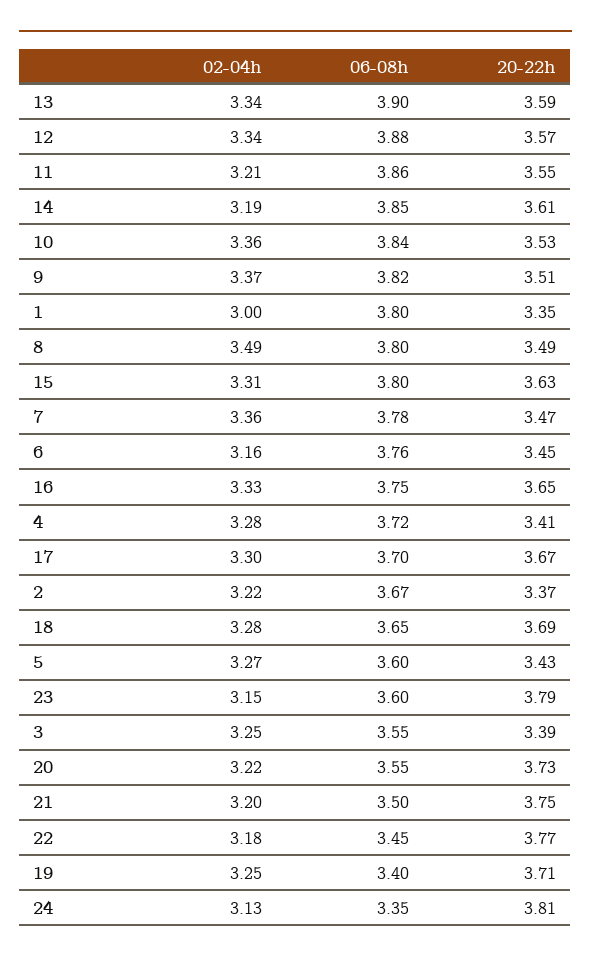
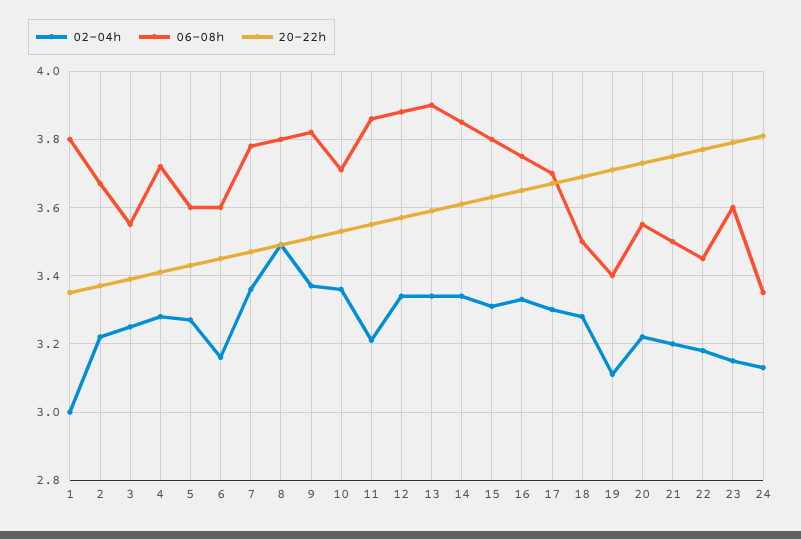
02-04h, 14: 3.19 -> 3.35
06-08h, 10: 3.84 -> 3.7
06-08h, 6: 3.76 -> 3.6
06-08h, 18: 3.65 -> 3.5
02-04h, 19: 3.25 -> 3.1

